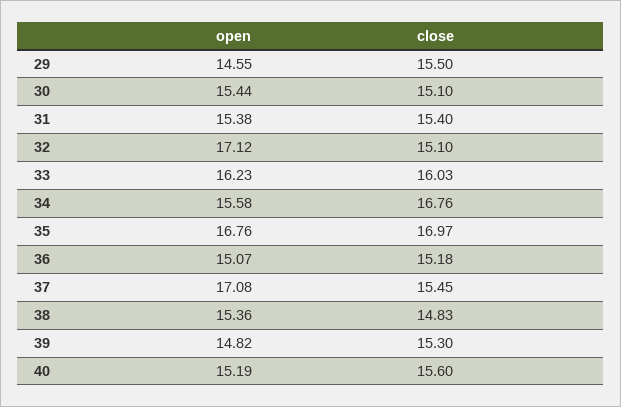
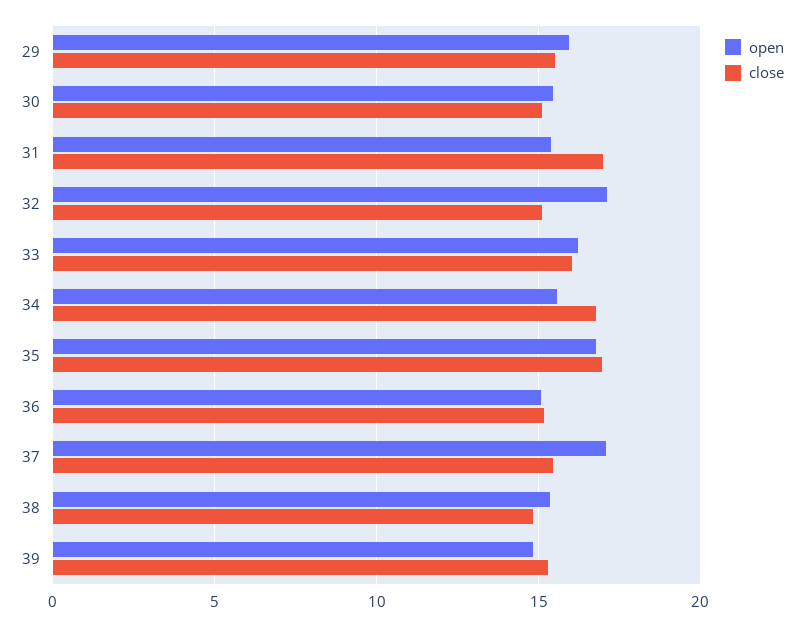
open, 29: 14.55 -> 16
close, 31: 15.4 -> 17
open, 40: 15.19 -> none
close, 40: 15.6 -> none

